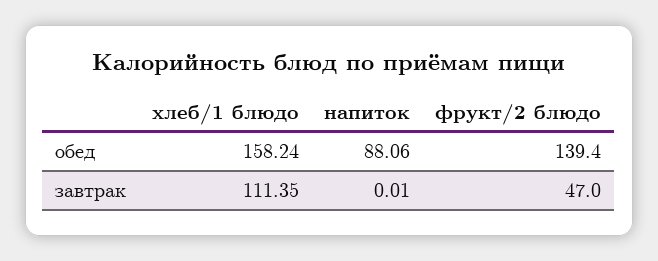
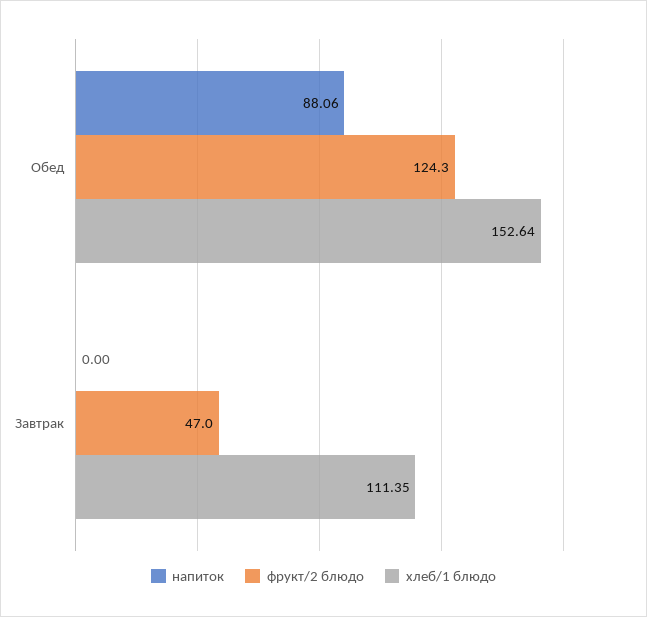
хлеб/1 блюдо, обед: 158.24 -> 152.64
фрукт/2 блюдо, обед: 139.4 -> 124.3
напиток, завтрак: 0.01 -> 0

